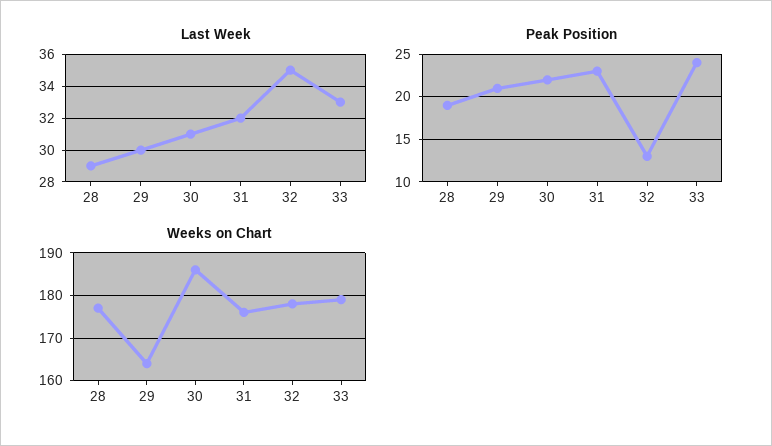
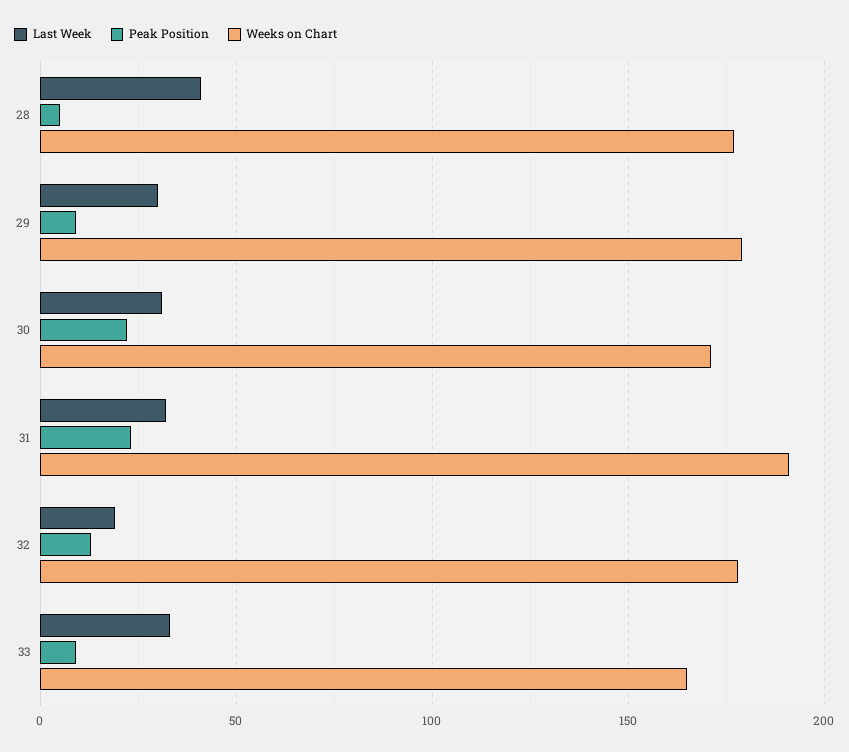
Last Week, 28: 29 -> 40
Last Week, 32: 35 -> 20
Peak Position, 28: 19 -> 5
Peak Position, 29: 21 -> 10
Peak Position, 33: 24 -> 10
Weeks on Chart, 29: 165 -> 180
Weeks on Chart, 30: 185 -> 170
Weeks on Chart, 31: 175 -> 190
Weeks on Chart, 33: 180 -> 165

